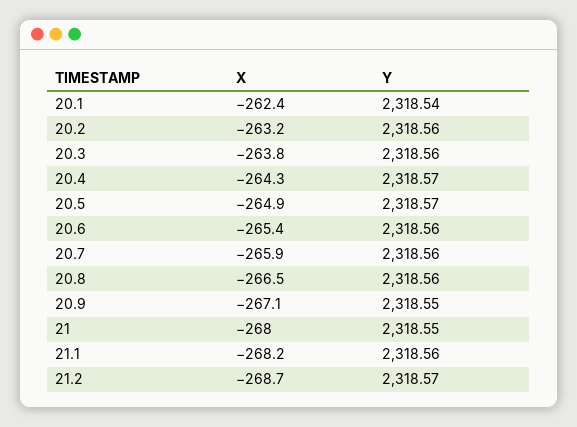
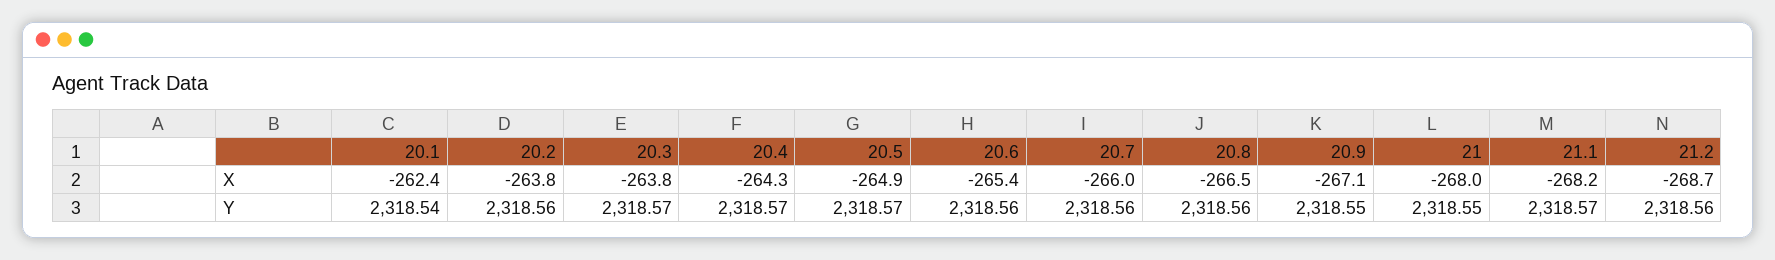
X, 20.2: -263.2 -> -263.8
Y, 20.3: 2318.56 -> 2318.57
X, 20.7: -265.9 -> -266
Y, 21.1: 2318.56 -> 2318.57
Y, 21.2: 2318.57 -> 2318.56

